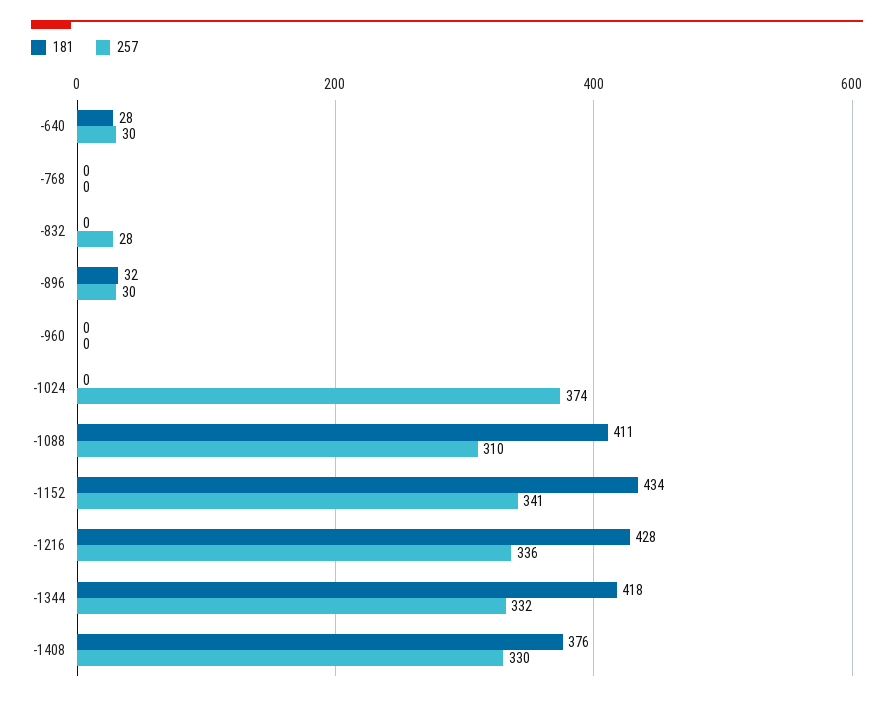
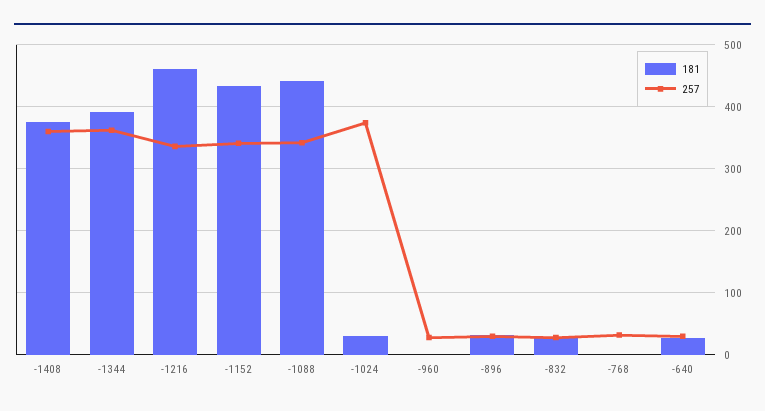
257, -768: 0 -> 30
181, -832: 0 -> 30
257, -960: 0 -> 30
181, -1024: 0 -> 30
181, -1088: 411 -> 440
257, -1088: 310 -> 340
181, -1216: 428 -> 460
181, -1344: 418 -> 390
257, -1344: 332 -> 360
257, -1408: 330 -> 360

